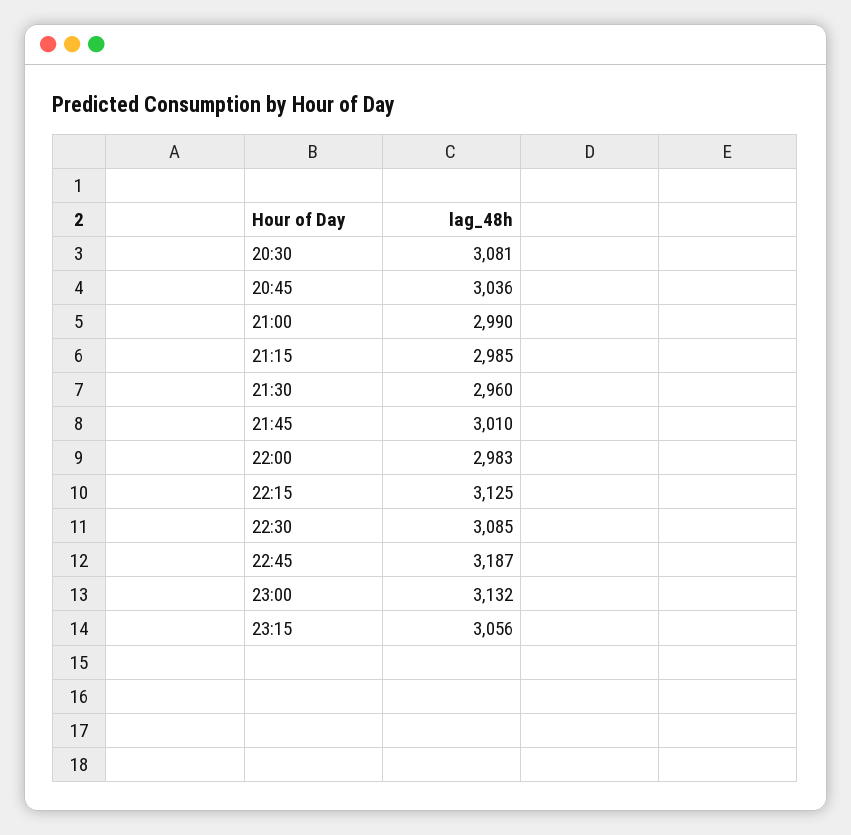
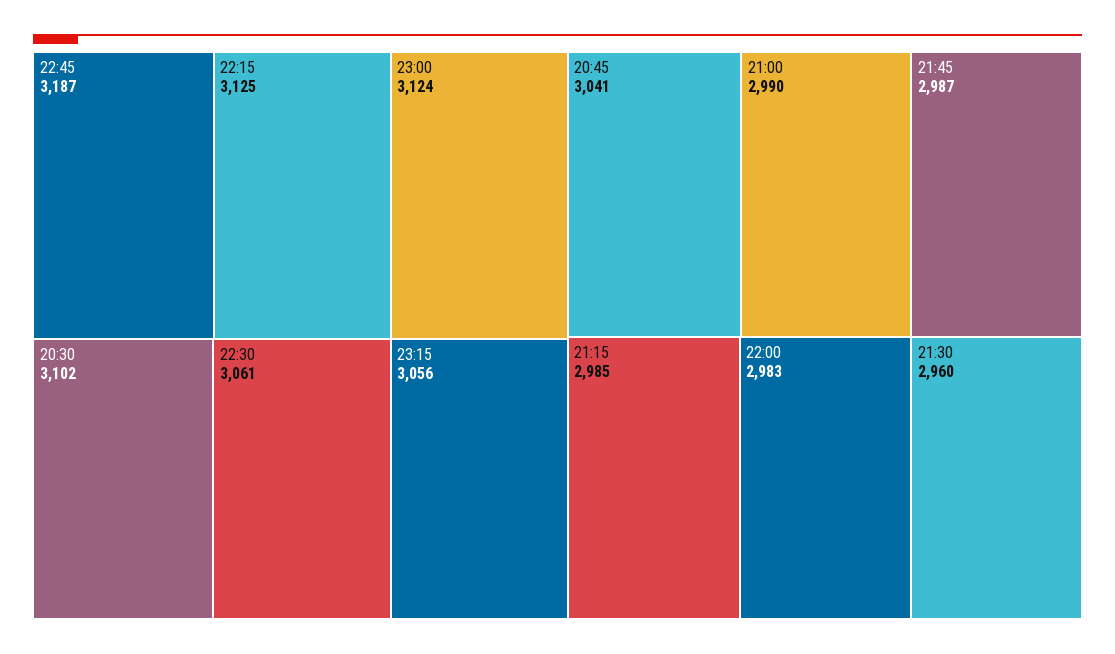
20:30: 3081 -> 3102
20:45: 3036 -> 3041
21:45: 3010 -> 2987
22:30: 3085 -> 3061
23:00: 3132 -> 3124

